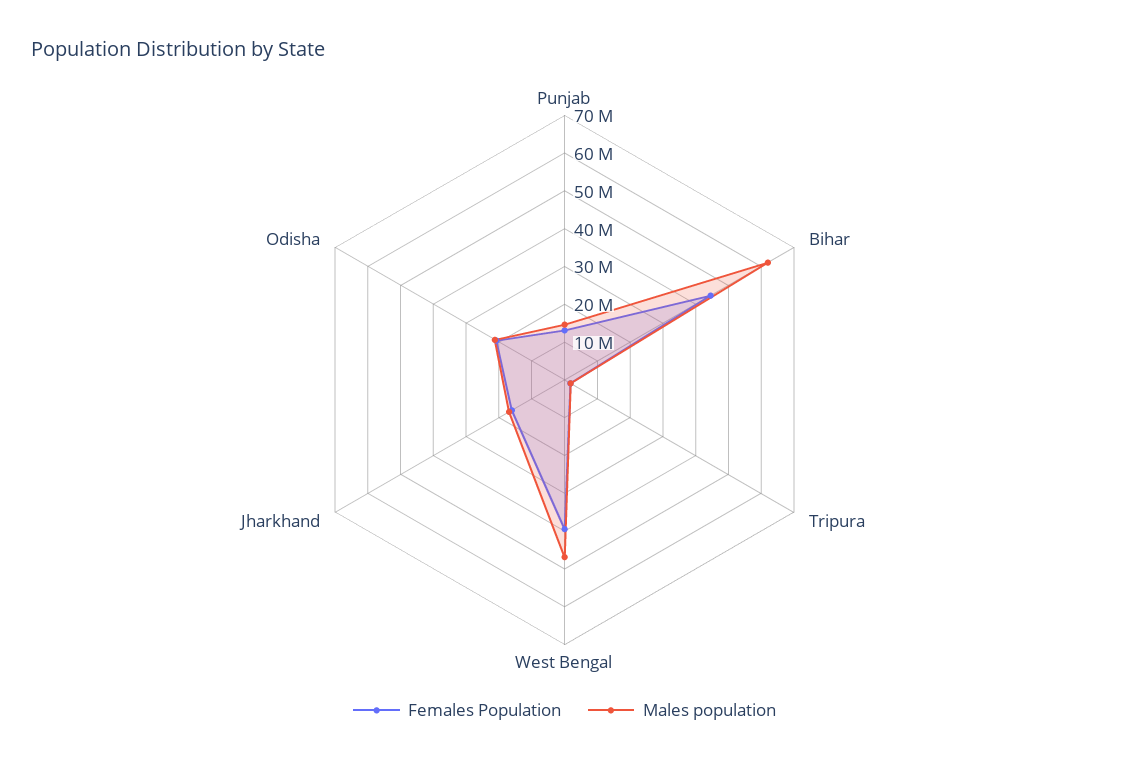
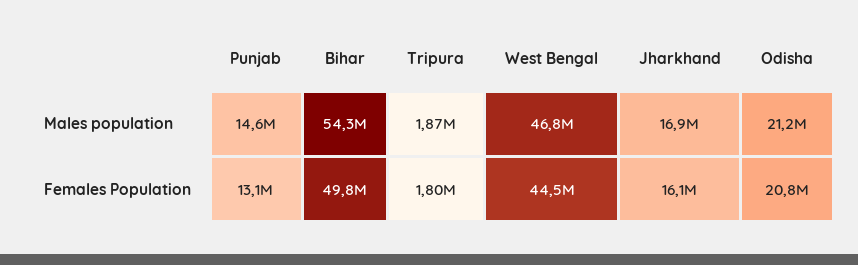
Females Population, Bihar: 45000000 -> 49800000
Males population, Bihar: 62500000 -> 54300000
Females Population, West Bengal: 40000000 -> 44500000

